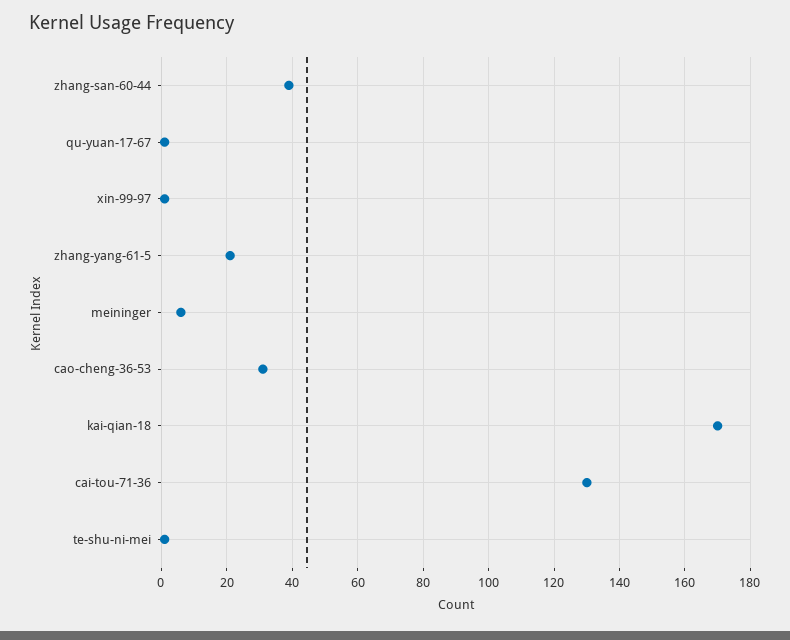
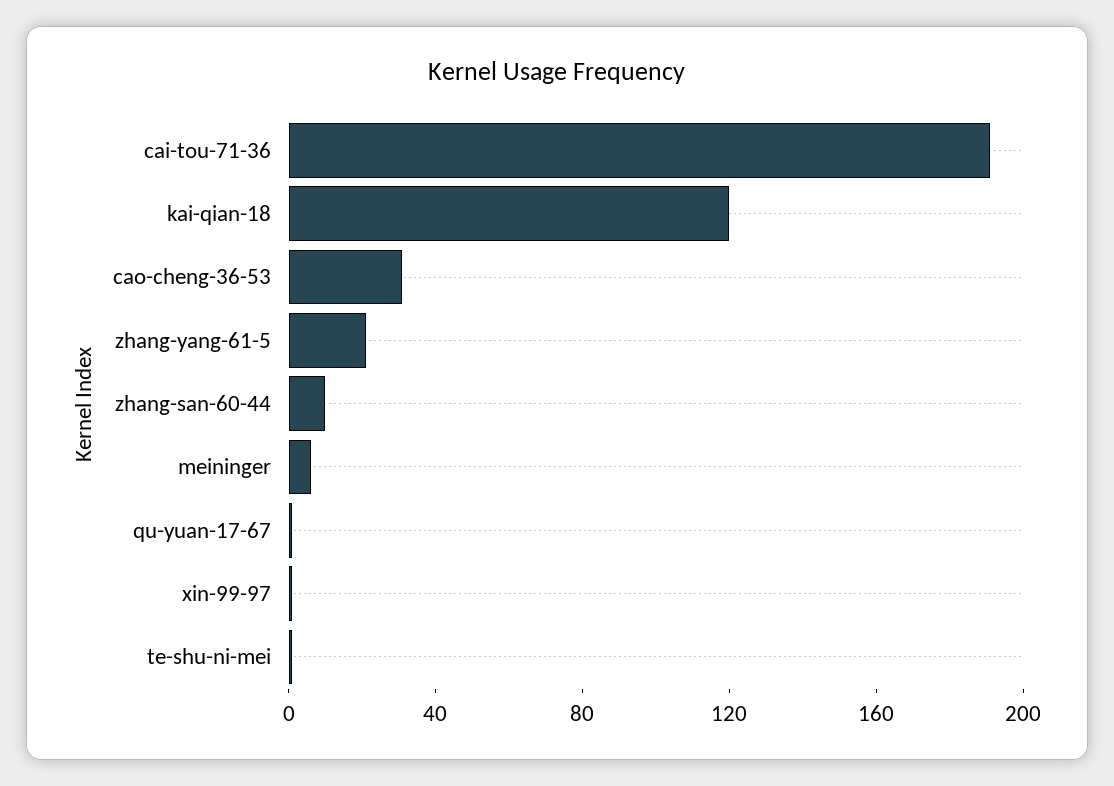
zhang-san-60-44: 40 -> 10
kai-qian-18: 170 -> 120
cai-tou-71-36: 130 -> 190

